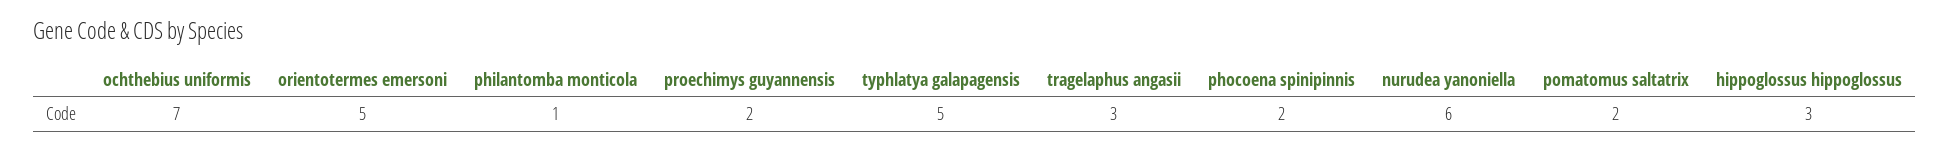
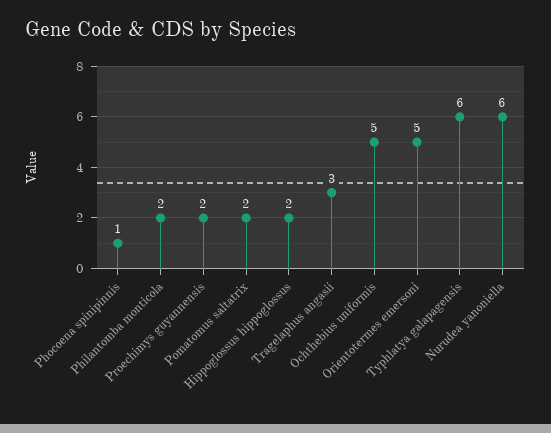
ochthebius uniformis: 7 -> 5
philantomba monticola: 1 -> 2
typhlatya galapagensis: 5 -> 6
phocoena spinipinnis: 2 -> 1
hippoglossus hippoglossus: 3 -> 2

